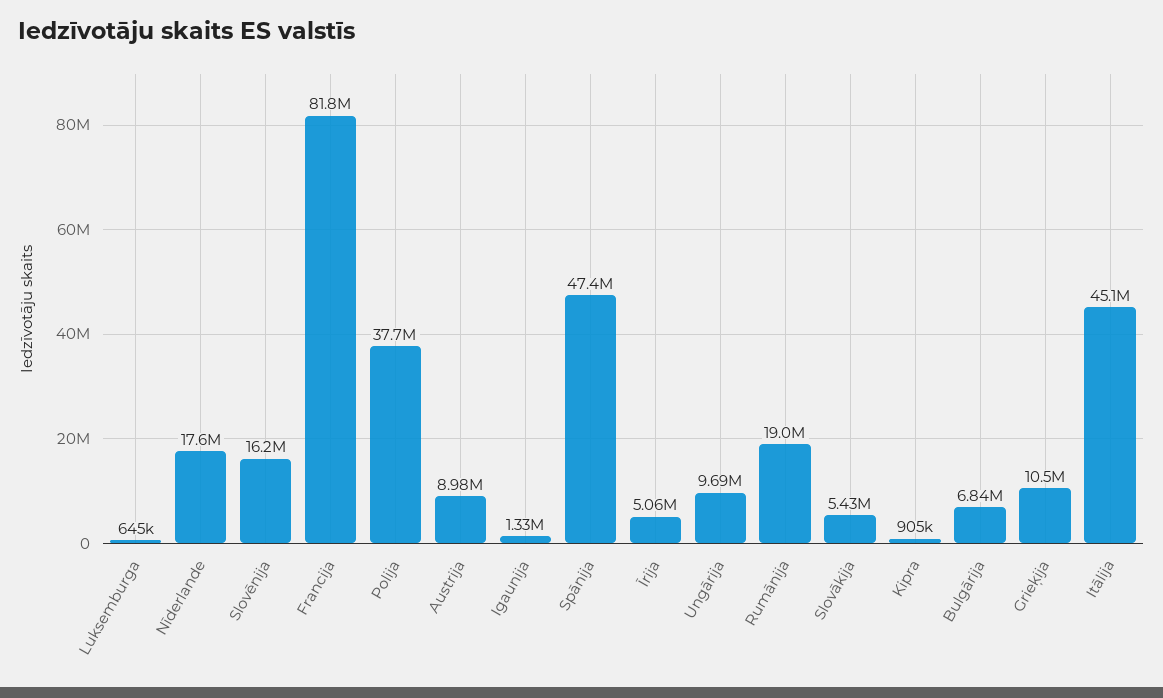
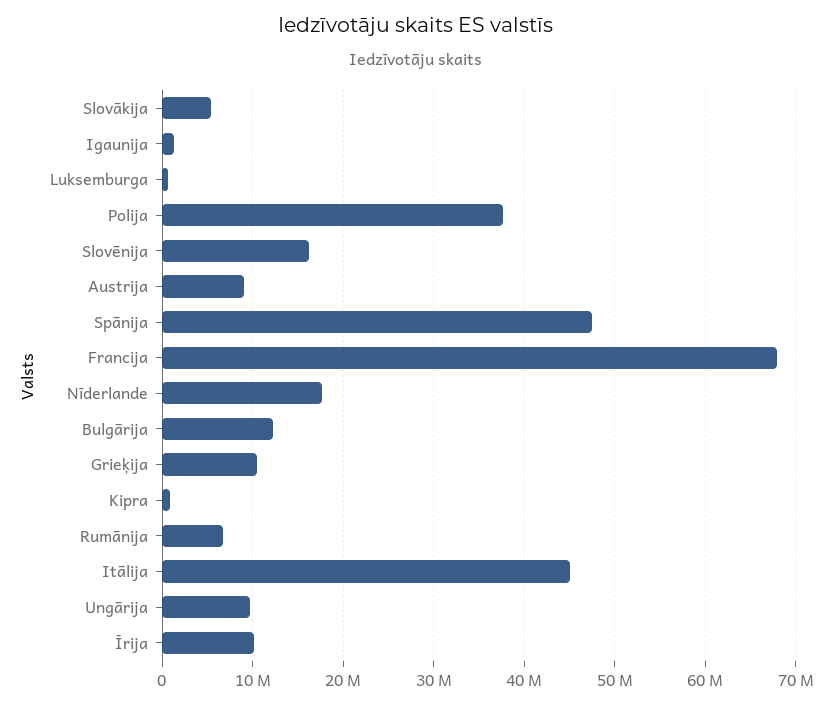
Francija: 81800000 -> 68000000
Īrija: 5060000 -> 10000000
Rumānija: 19000000 -> 7000000
Bulgārija: 6840000 -> 12000000

